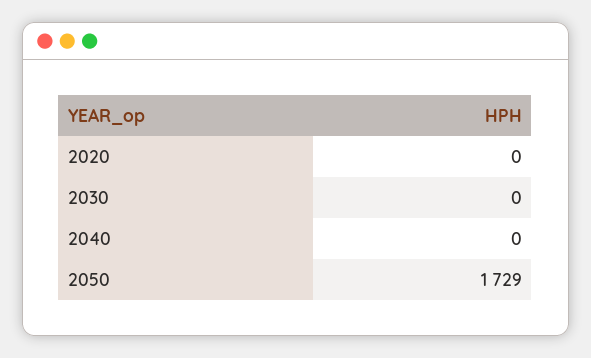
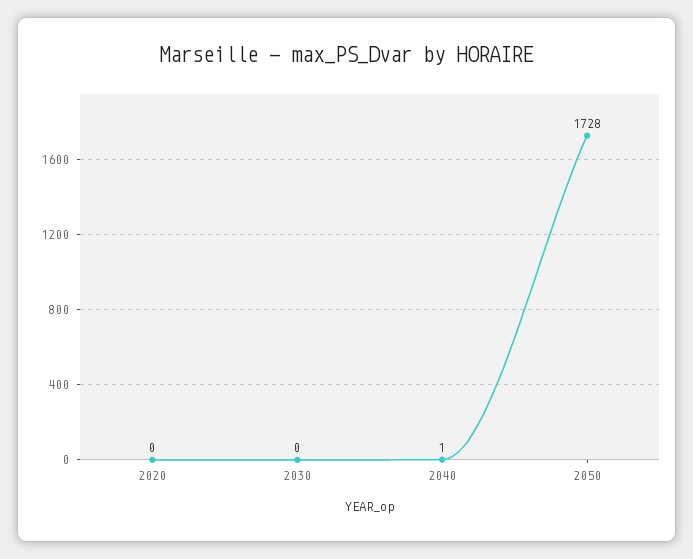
2040: 0 -> 1
2050: 1729 -> 1728

